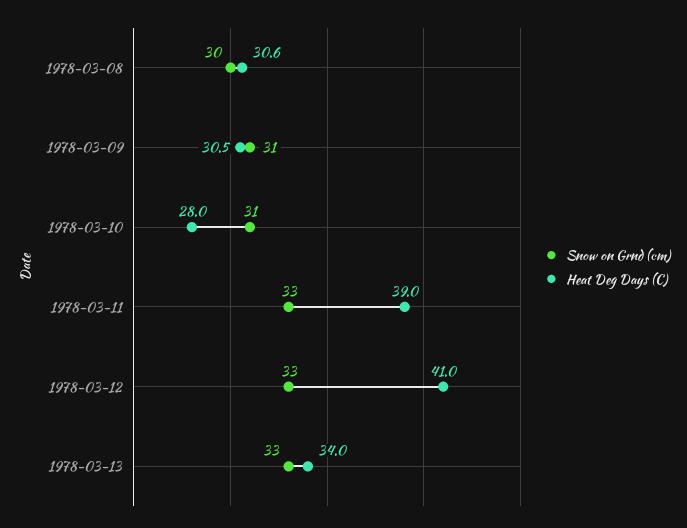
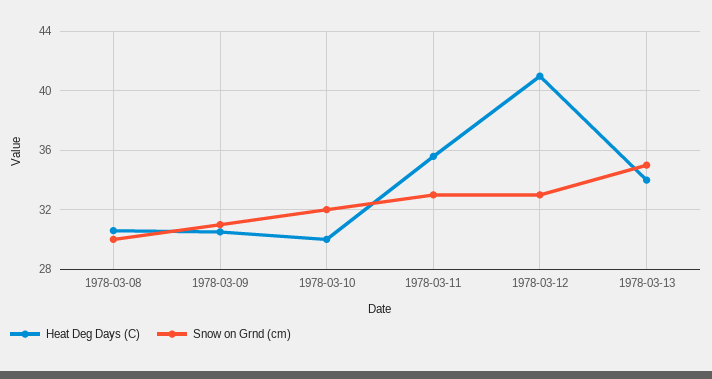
Snow on Grnd (cm), 1978-03-10: 31 -> 32
Heat Deg Days (C), 1978-03-10: 28 -> 30
Heat Deg Days (C), 1978-03-11: 39 -> 35.5
Snow on Grnd (cm), 1978-03-13: 33 -> 35

